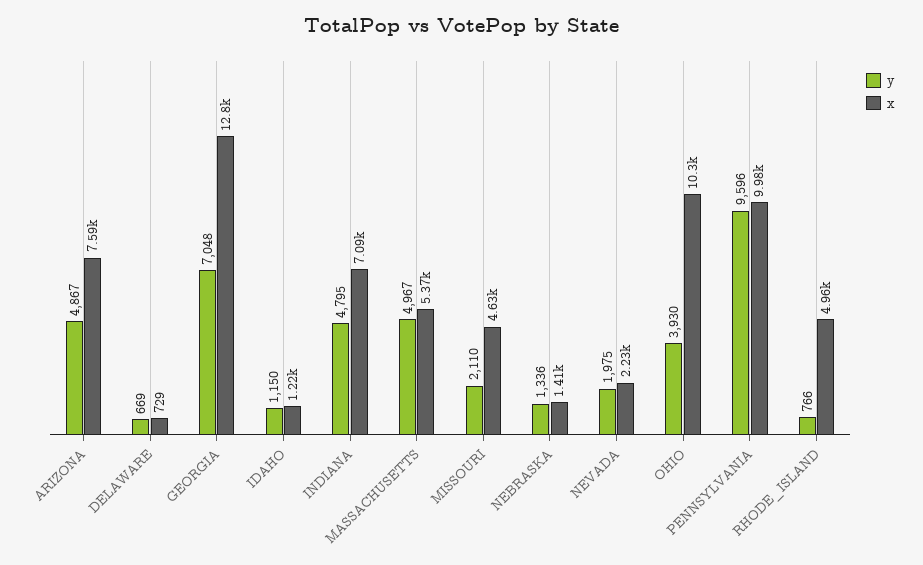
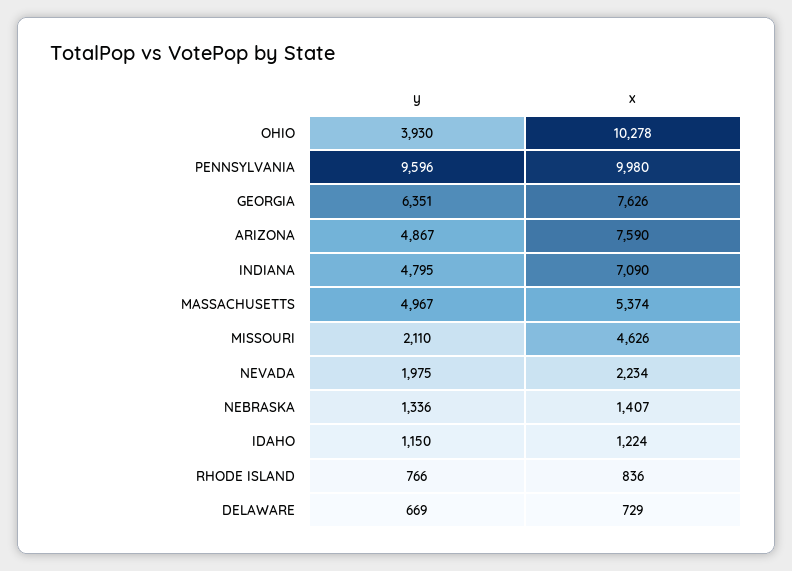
y, GEORGIA: 7048 -> 6351
x, GEORGIA: 12800 -> 7626
x, RHODE_ISLAND: 4960 -> 836

